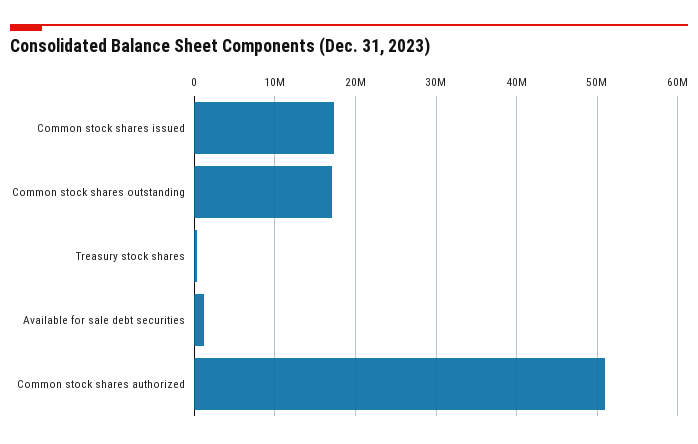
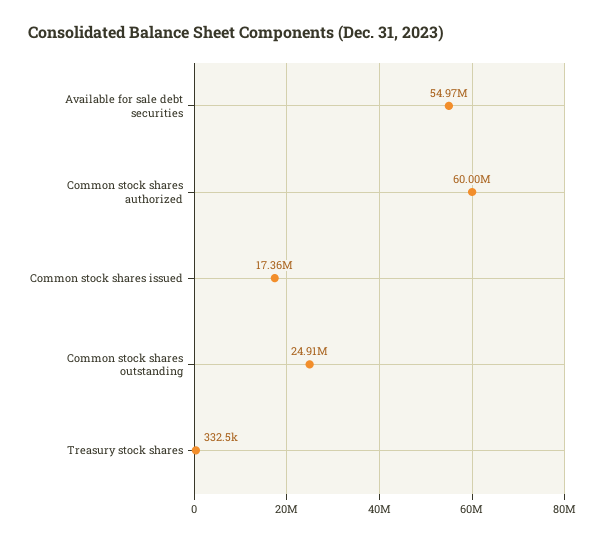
Common stock shares outstanding: 17000000 -> 24910000
Available for sale debt securities: 1000000 -> 54970000
Common stock shares authorized: 51000000 -> 60000000

